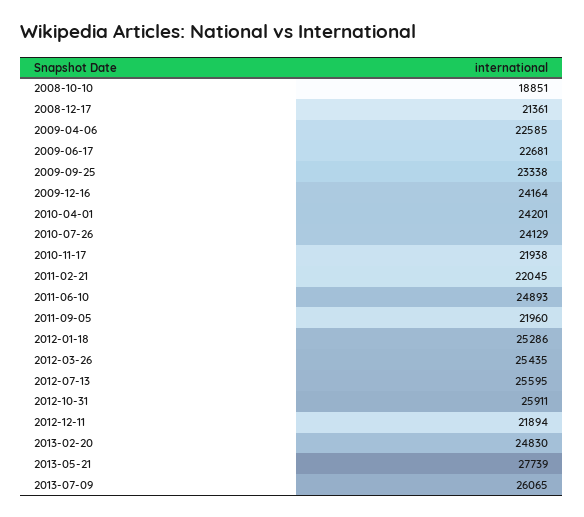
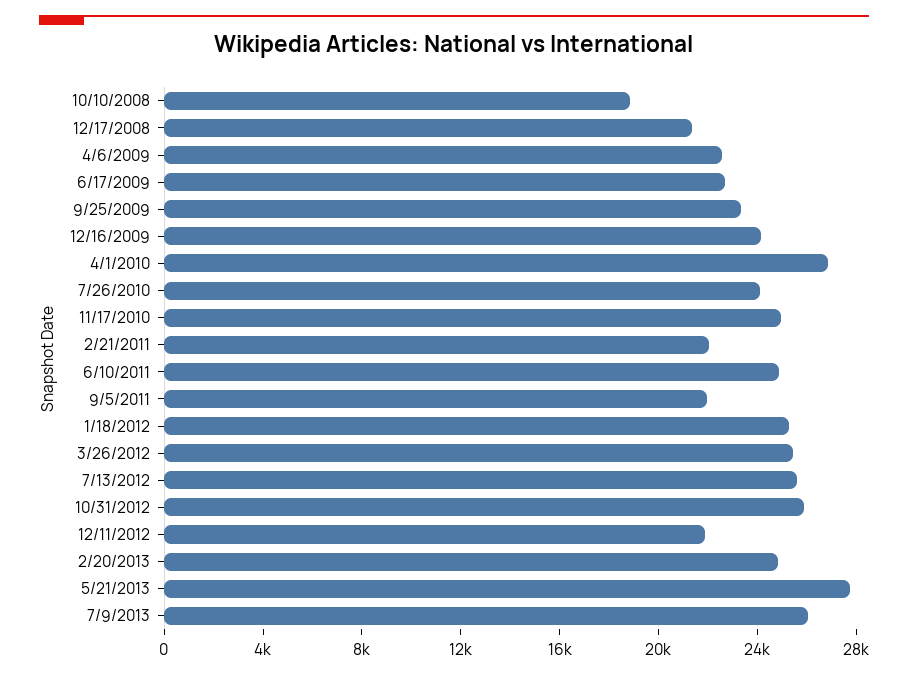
2010-04-01: 24201 -> 27000
2010-11-17: 21938 -> 25000

